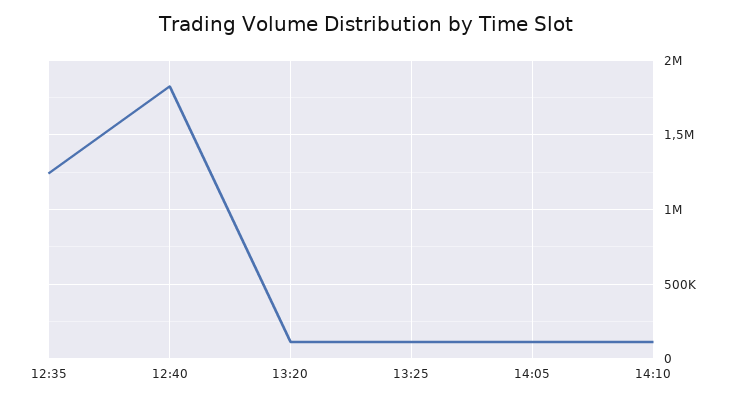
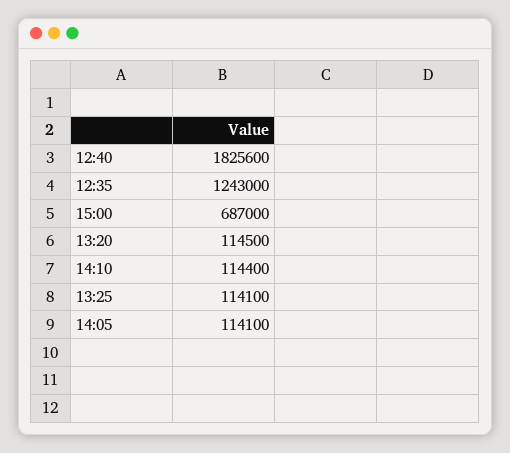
15:00: none -> 687000

